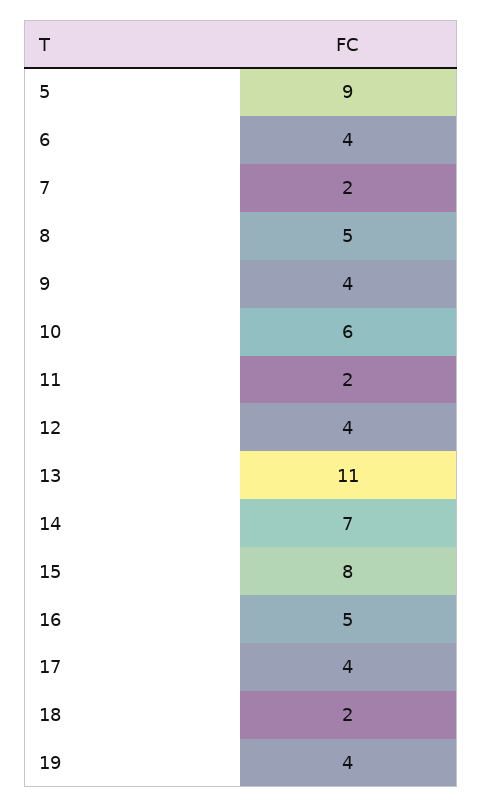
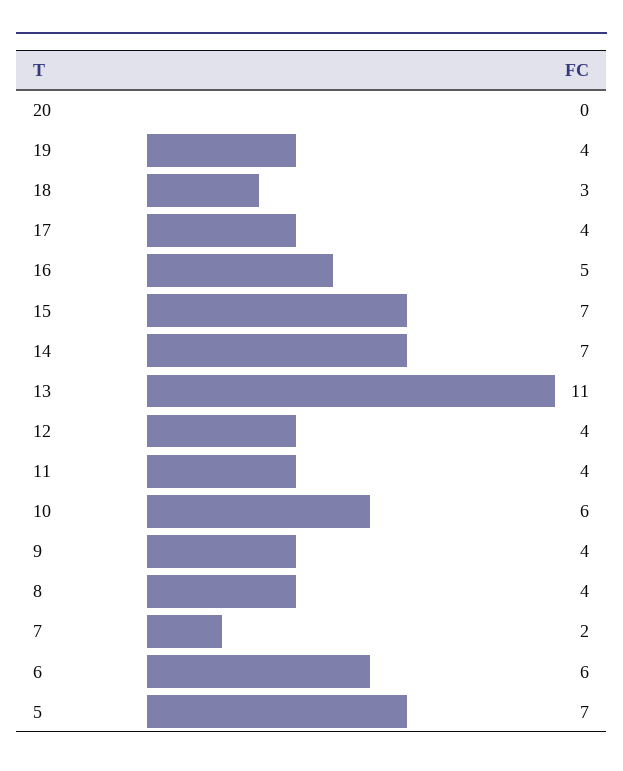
5: 9 -> 7
6: 4 -> 6
8: 5 -> 4
11: 2 -> 4
15: 8 -> 7
18: 2 -> 3
20: none -> 0

